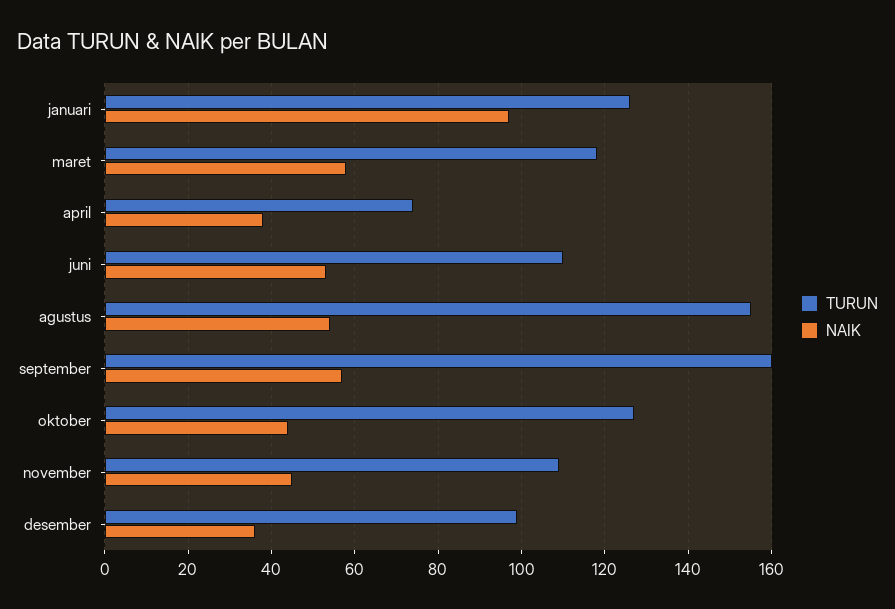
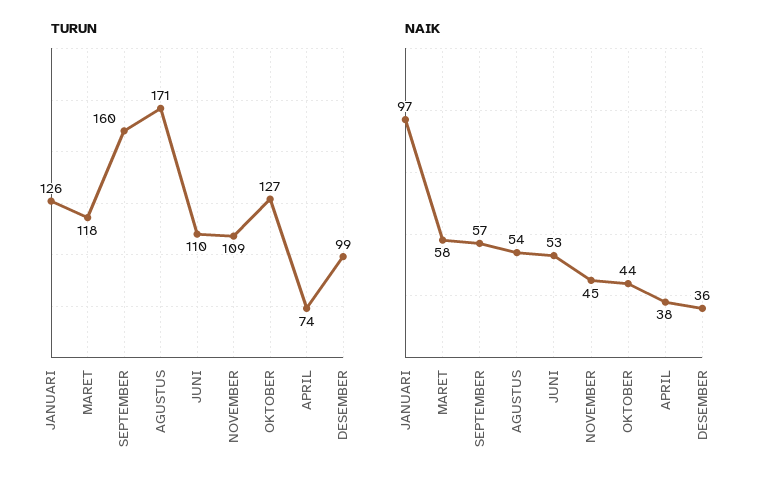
TURUN, agustus: 155 -> 171

